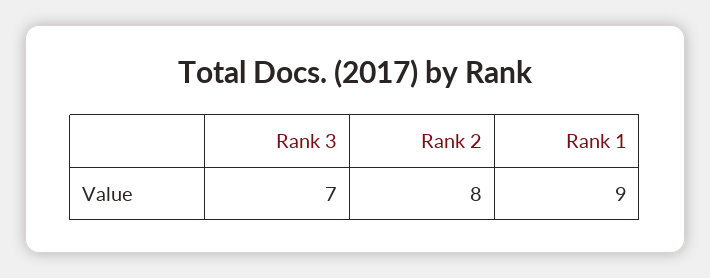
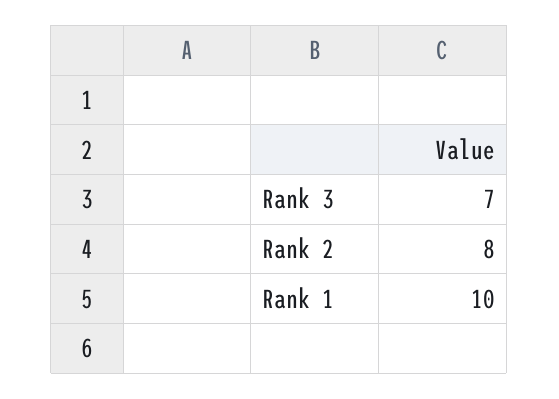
Rank 1: 9 -> 10

